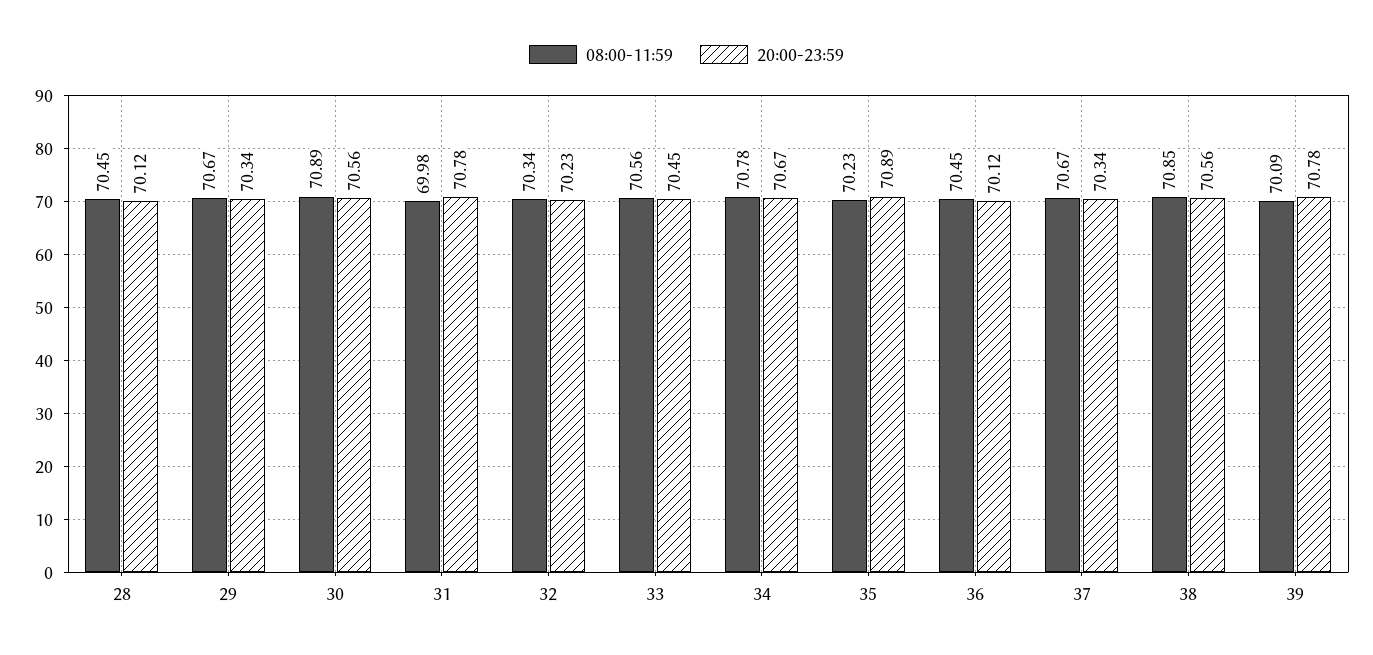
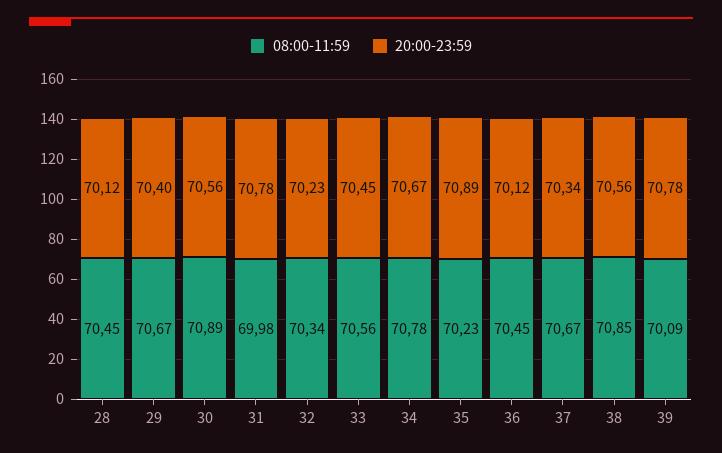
20:00-23:59, 29: 70.34 -> 70.4

